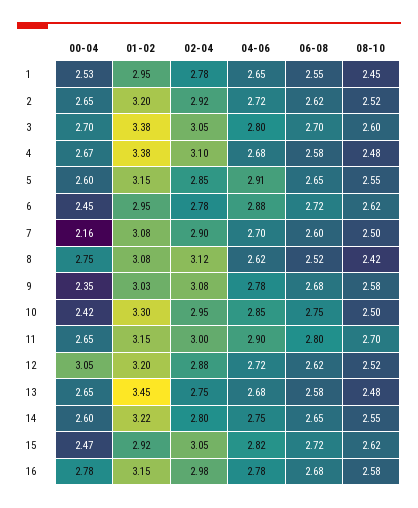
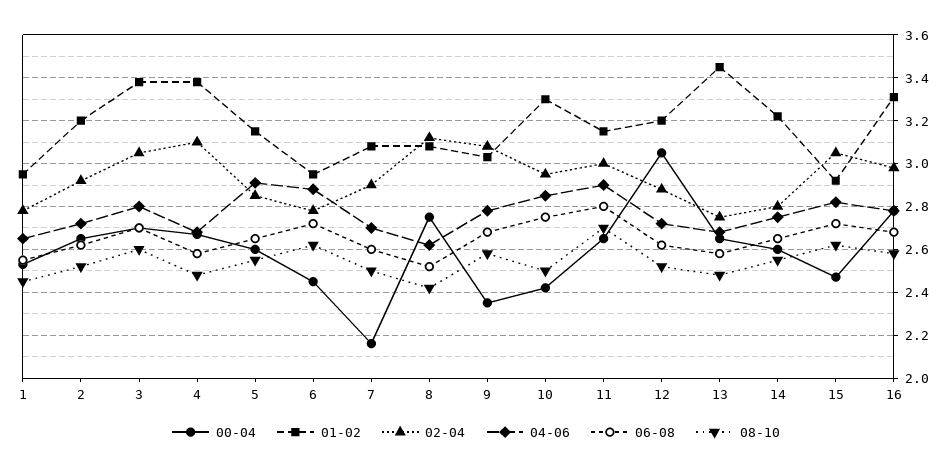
01-02, 16: 3.15 -> 3.3

